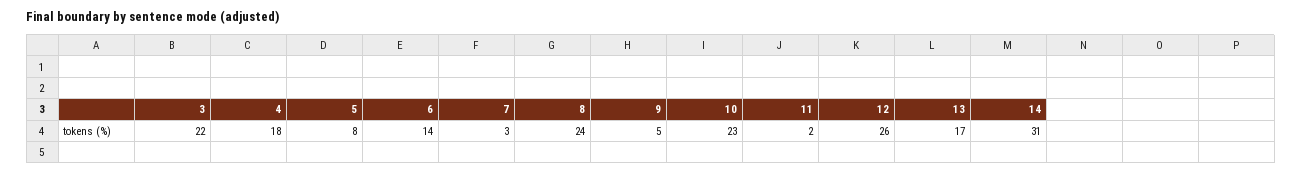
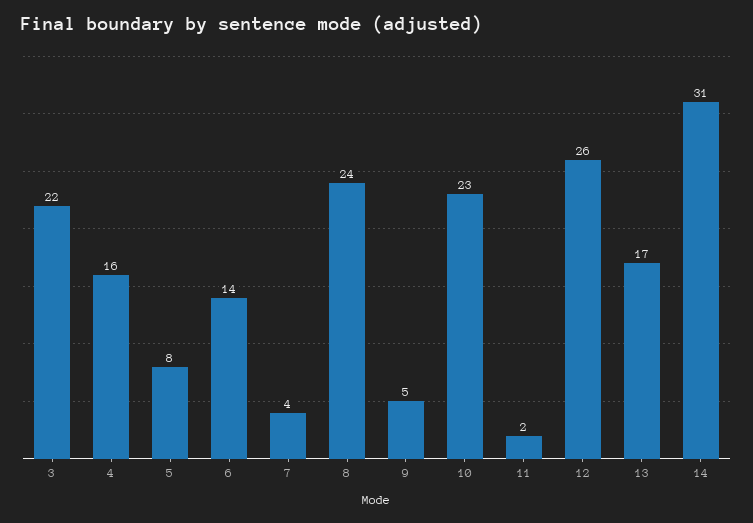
4: 18 -> 16
7: 3 -> 4

